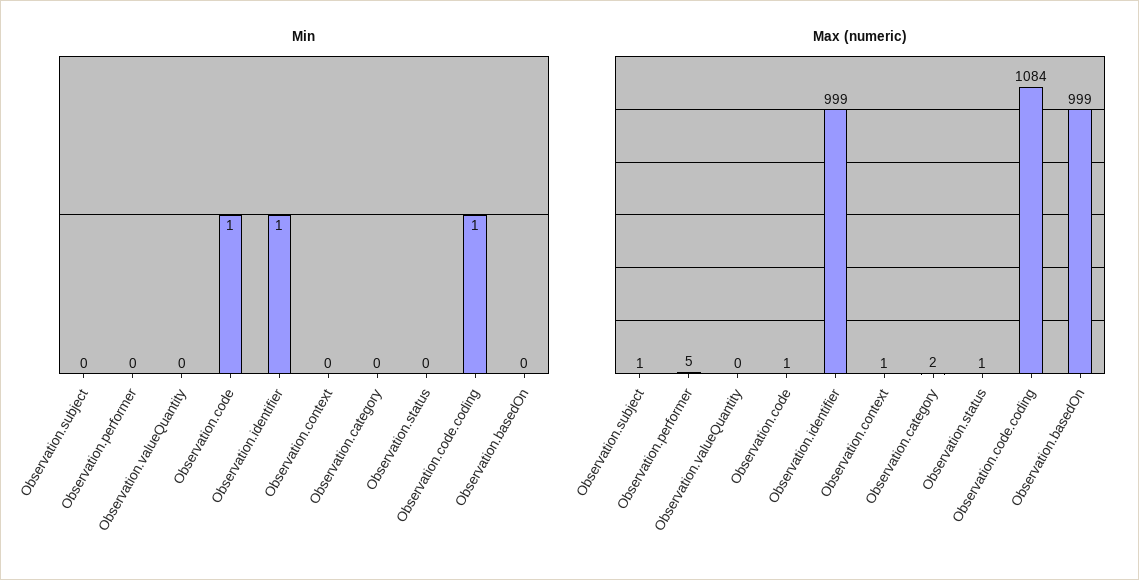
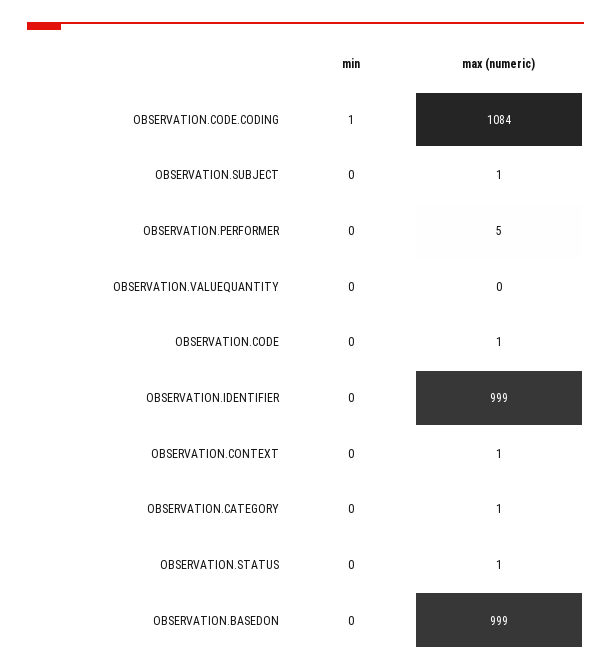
Min, Observation.code: 1 -> 0
Min, Observation.identifier: 1 -> 0
Max (numeric), Observation.category: 2 -> 1

